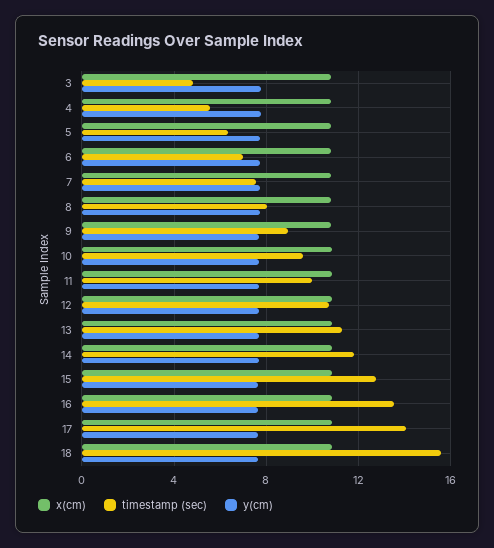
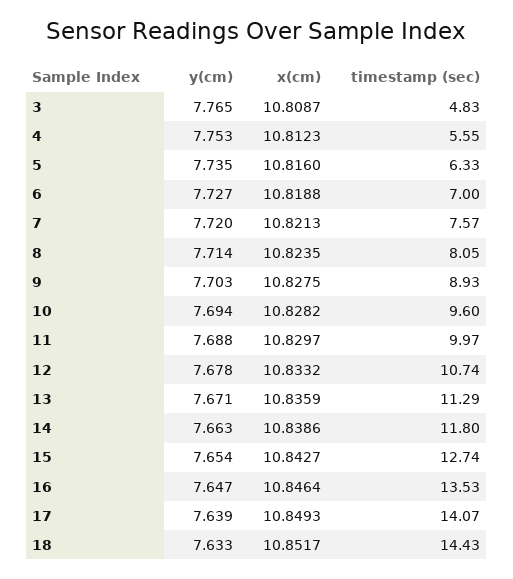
timestamp (sec), 18: 15.5 -> 14.43

